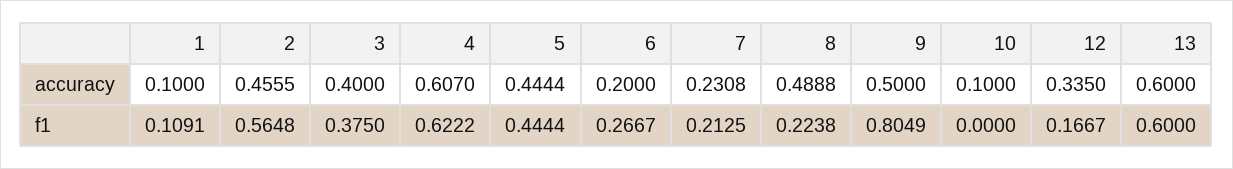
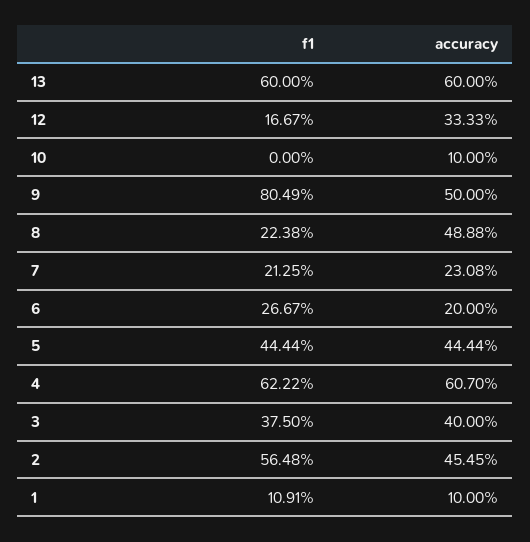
2, accuracy: 0.4555 -> 0.4545
12, accuracy: 0.335 -> 0.3333

